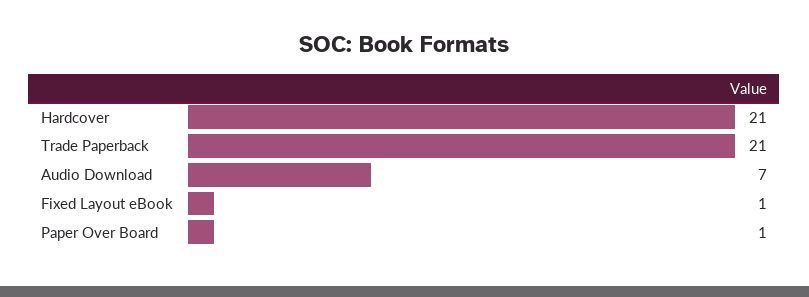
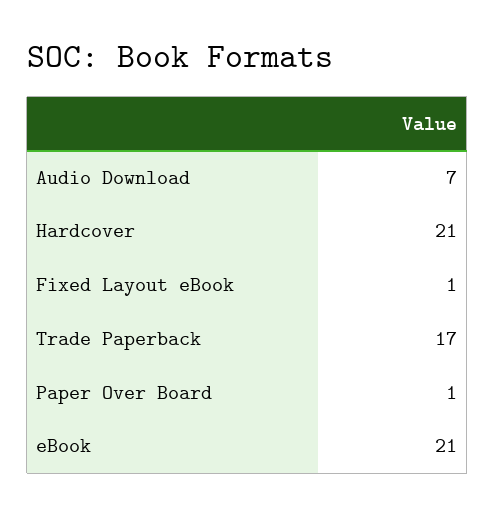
Trade Paperback: 21 -> 17
eBook: none -> 21

